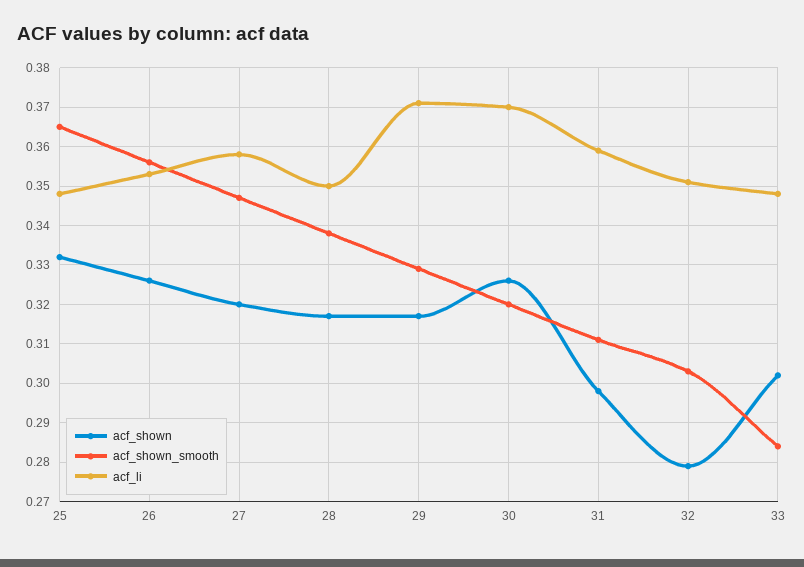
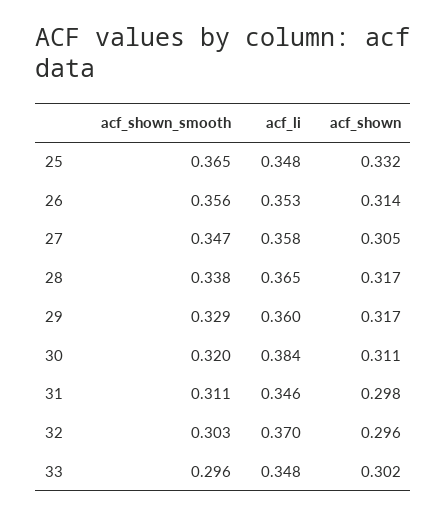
acf_shown, 26: 0.325 -> 0.314
acf_shown, 27: 0.32 -> 0.305
acf_li, 28: 0.35 -> 0.365
acf_li, 29: 0.37 -> 0.36
acf_shown, 30: 0.325 -> 0.311
acf_li, 30: 0.37 -> 0.384
acf_li, 31: 0.36 -> 0.346
acf_shown, 32: 0.28 -> 0.296
acf_li, 32: 0.35 -> 0.37
acf_shown_smooth, 33: 0.285 -> 0.296

